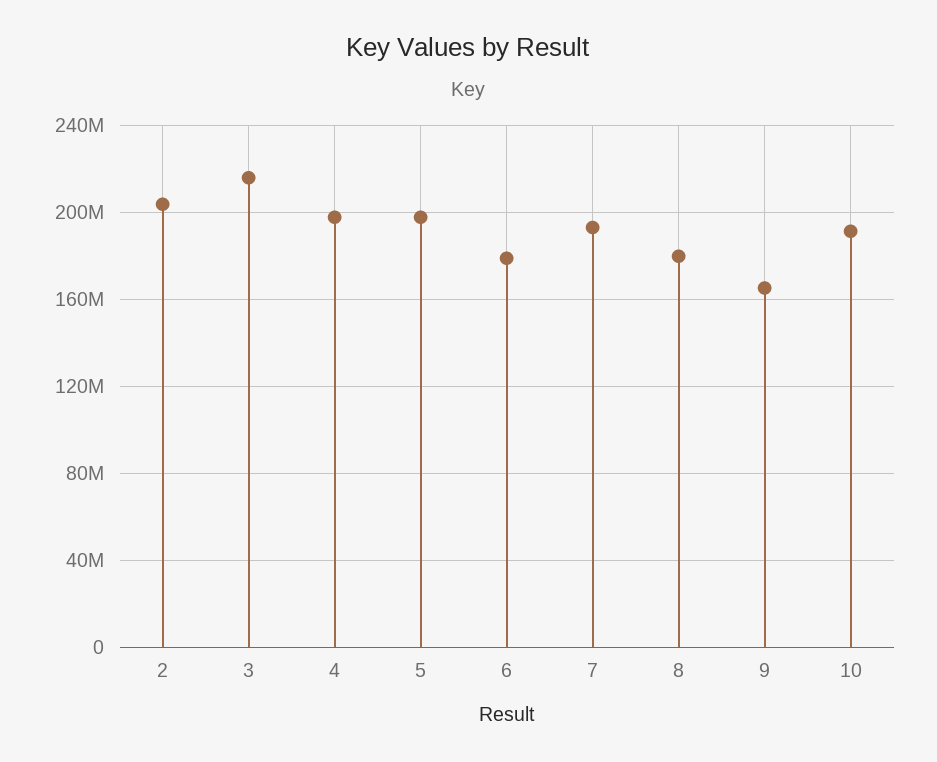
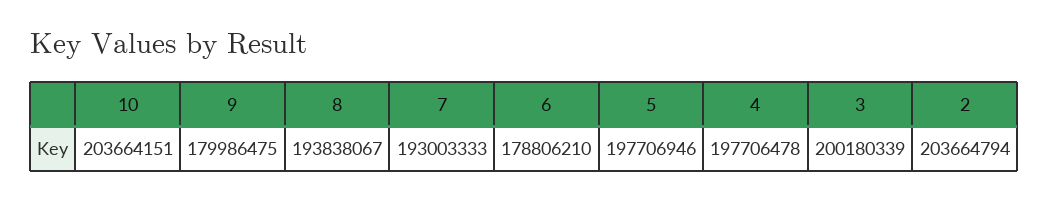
3: 215000000 -> 200180339
8: 180000000 -> 193838067
9: 165000000 -> 179986475
10: 190000000 -> 203664151

